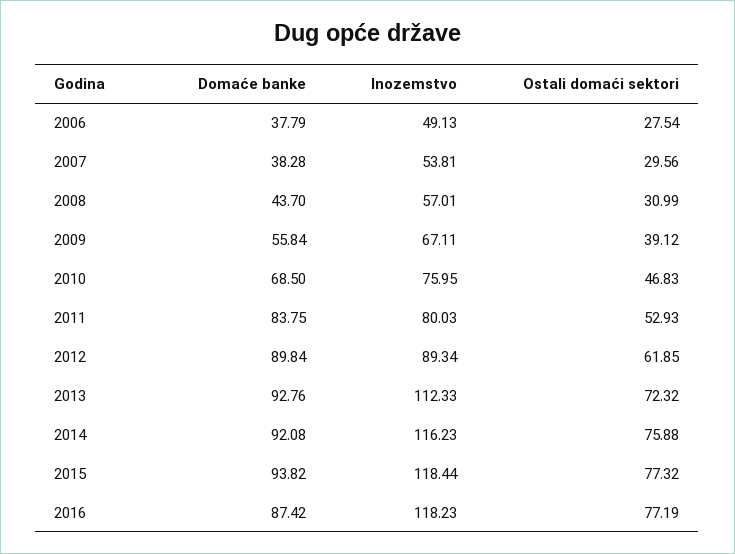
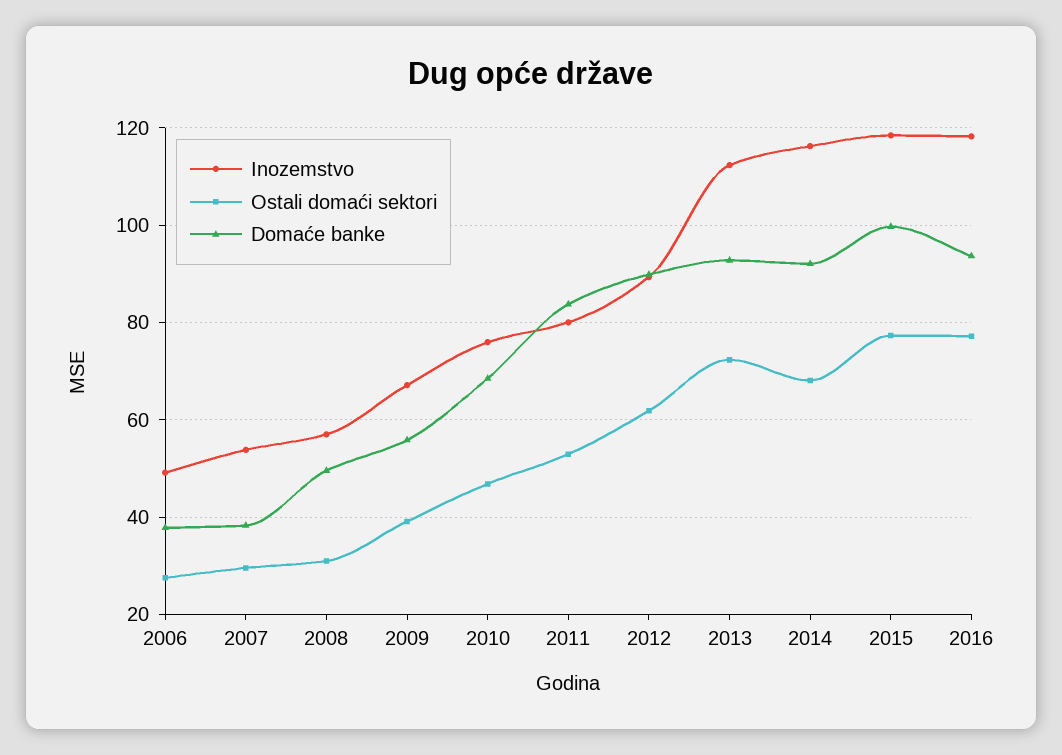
Domaće banke, 2008: 43.7 -> 50
Ostali domaći sektori, 2014: 75.88 -> 68
Domaće banke, 2015: 93.82 -> 100
Domaće banke, 2016: 87.42 -> 94

